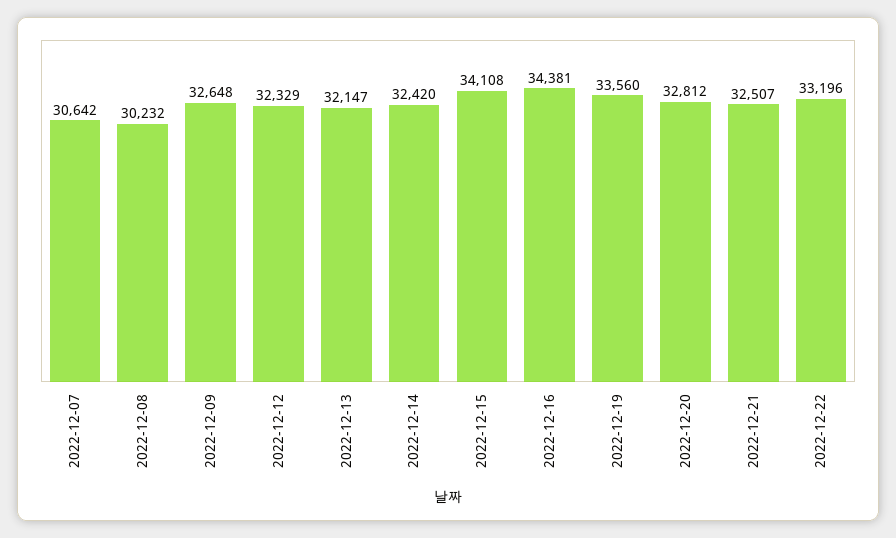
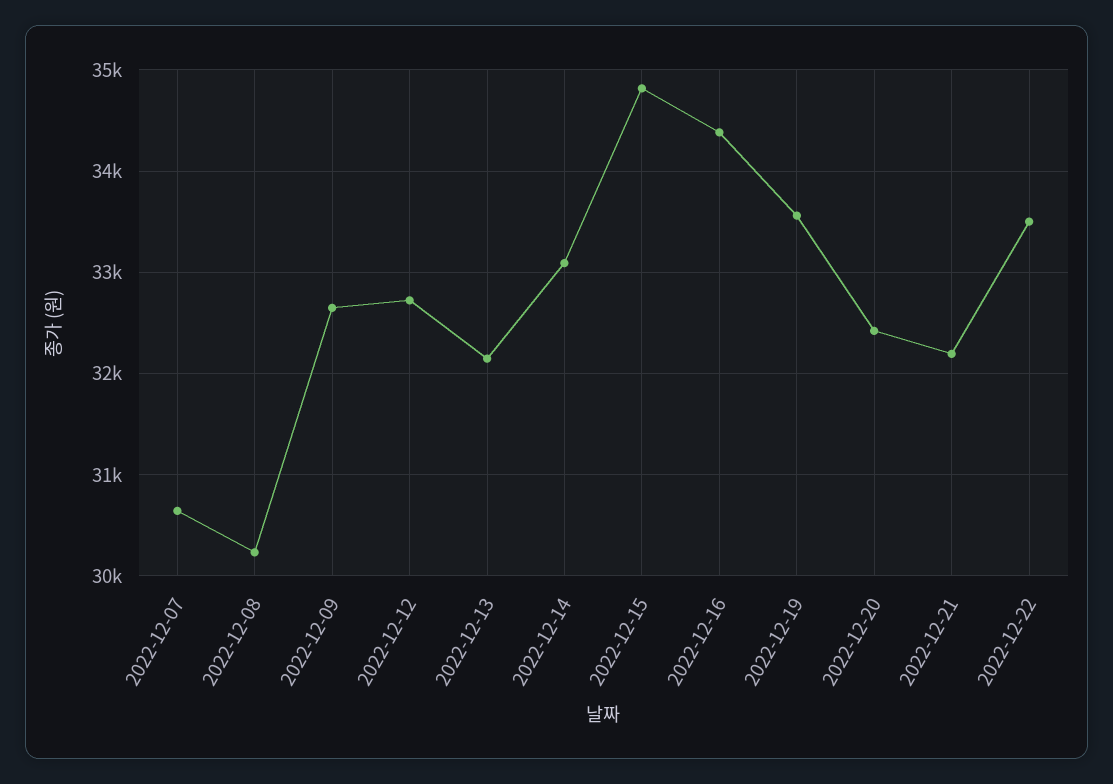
2022-12-12: 32329 -> 32700
2022-12-14: 32420 -> 33100
2022-12-15: 34108 -> 34800
2022-12-20: 32812 -> 32400
2022-12-21: 32507 -> 32200
2022-12-22: 33196 -> 33500

